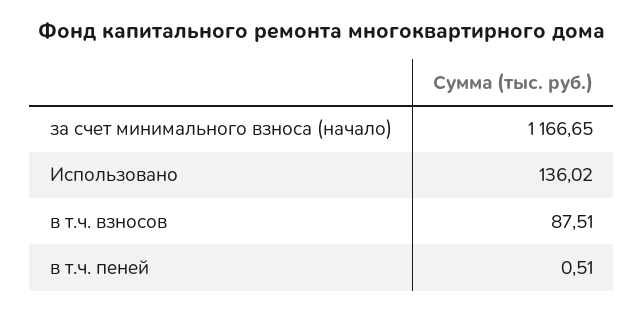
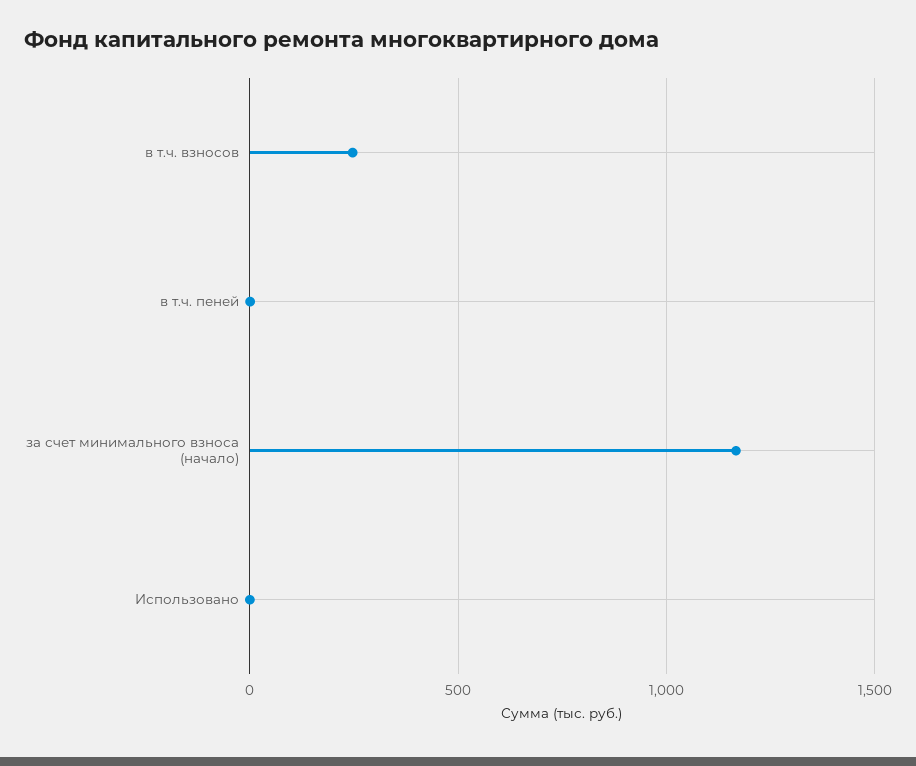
Использовано: 136.02 -> 0
в т.ч. взносов: 87.51 -> 250

